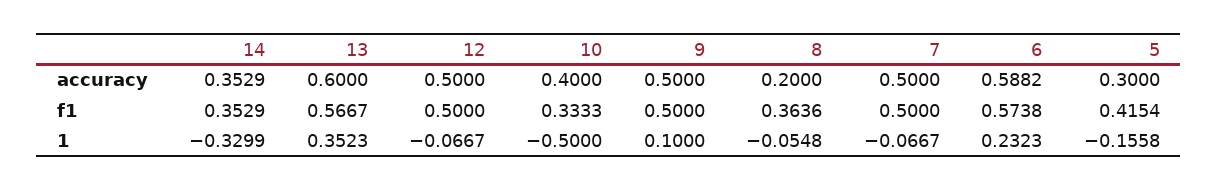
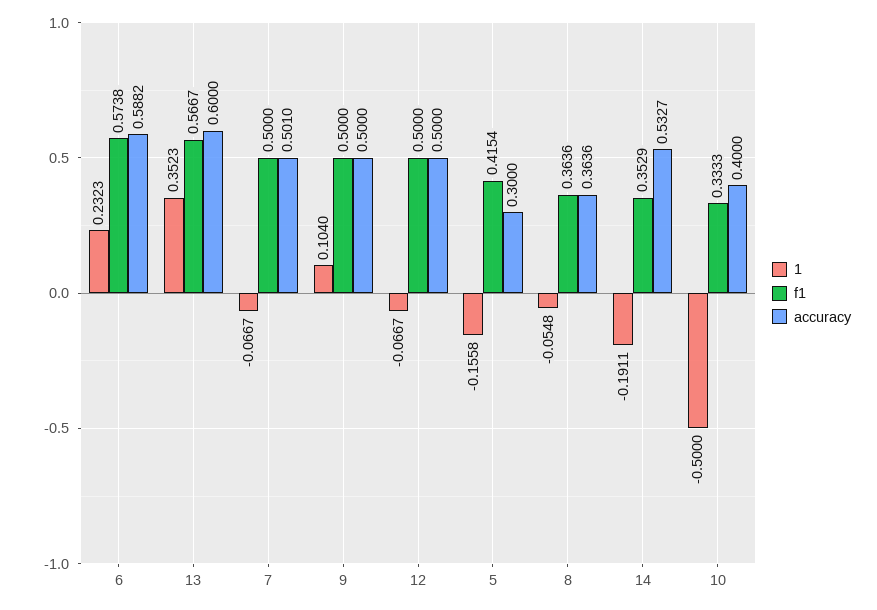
accuracy, 14: 0.3529 -> 0.5327
accuracy, 8: 0.2 -> 0.3636
accuracy, 7: 0.5 -> 0.501
1, 14: -0.3299 -> -0.1911
1, 9: 0.1 -> 0.104

